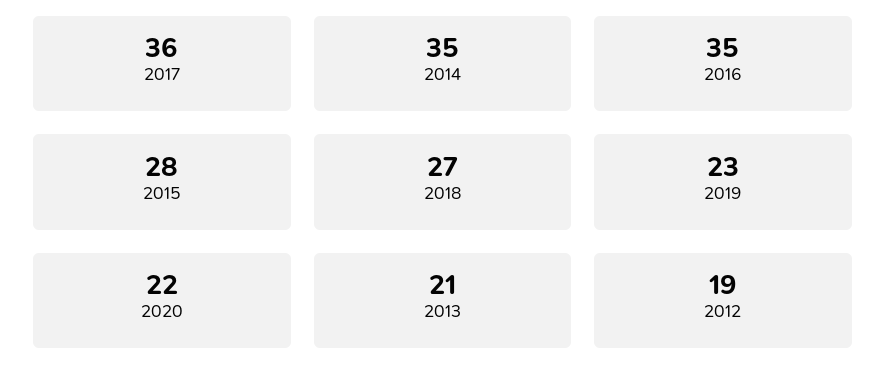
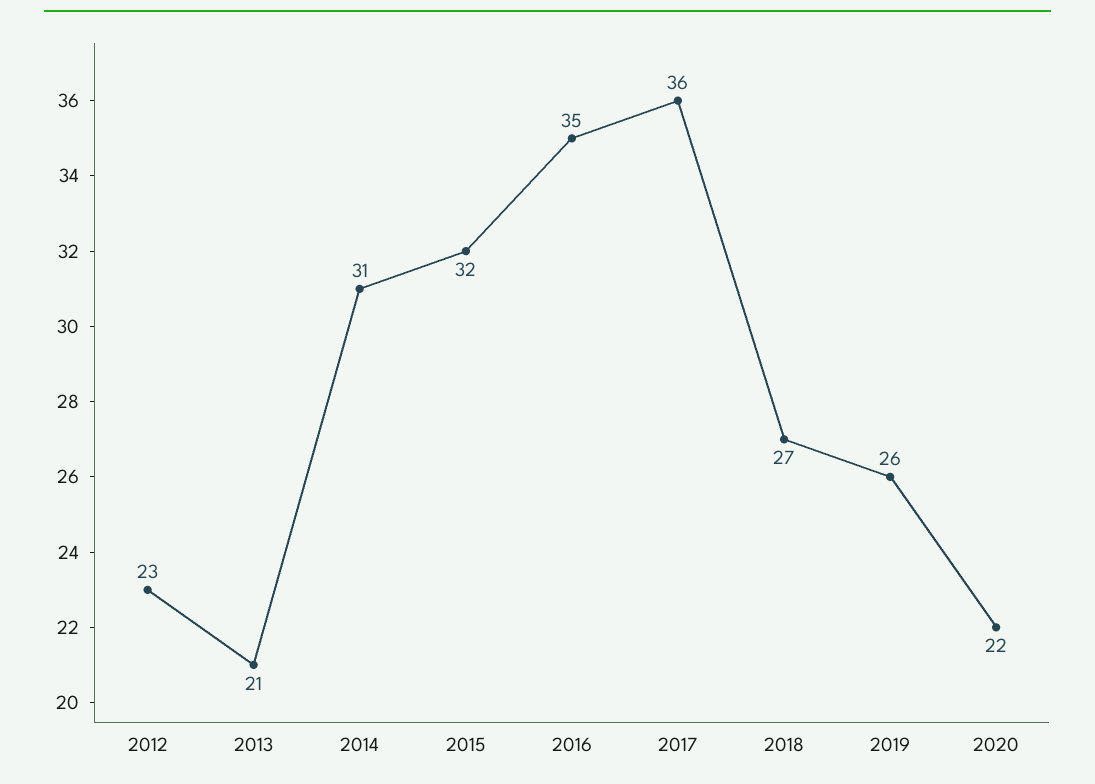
2014: 35 -> 31
2015: 28 -> 32
2019: 23 -> 26
2012: 19 -> 23

